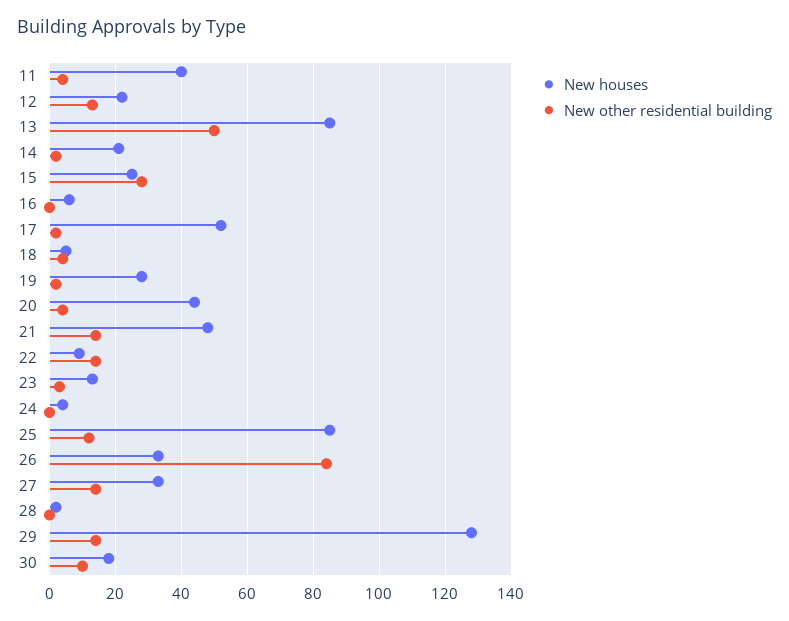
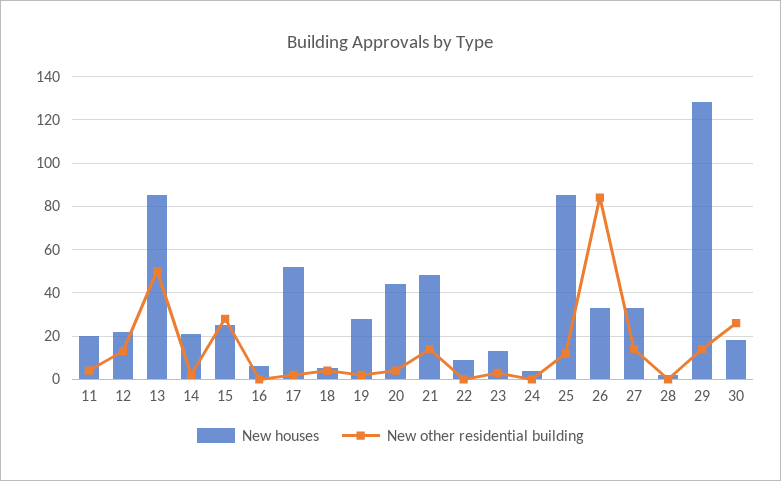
New houses, 11: 40 -> 20
New other residential building, 22: 15 -> 0
New other residential building, 30: 10 -> 25

